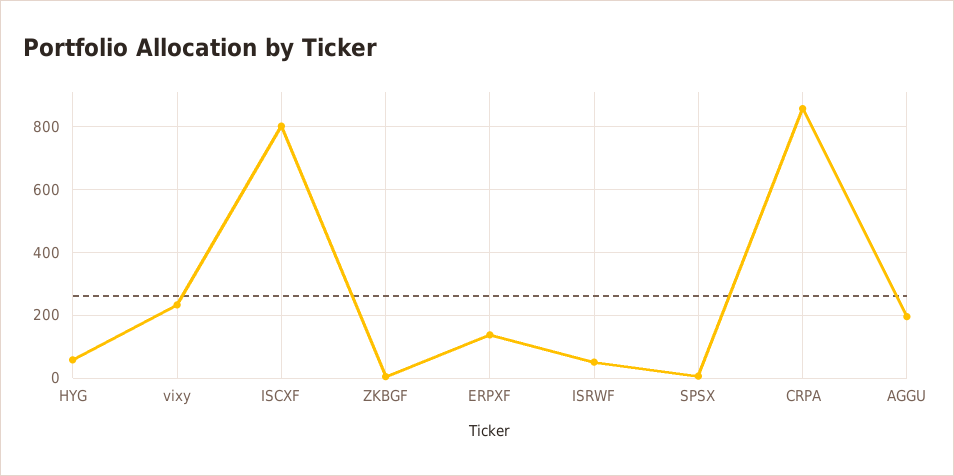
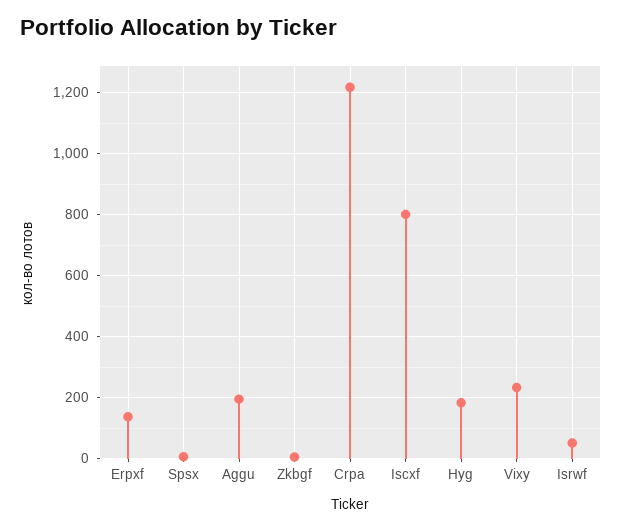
HYG: 60 -> 180
CRPA: 860 -> 1220

